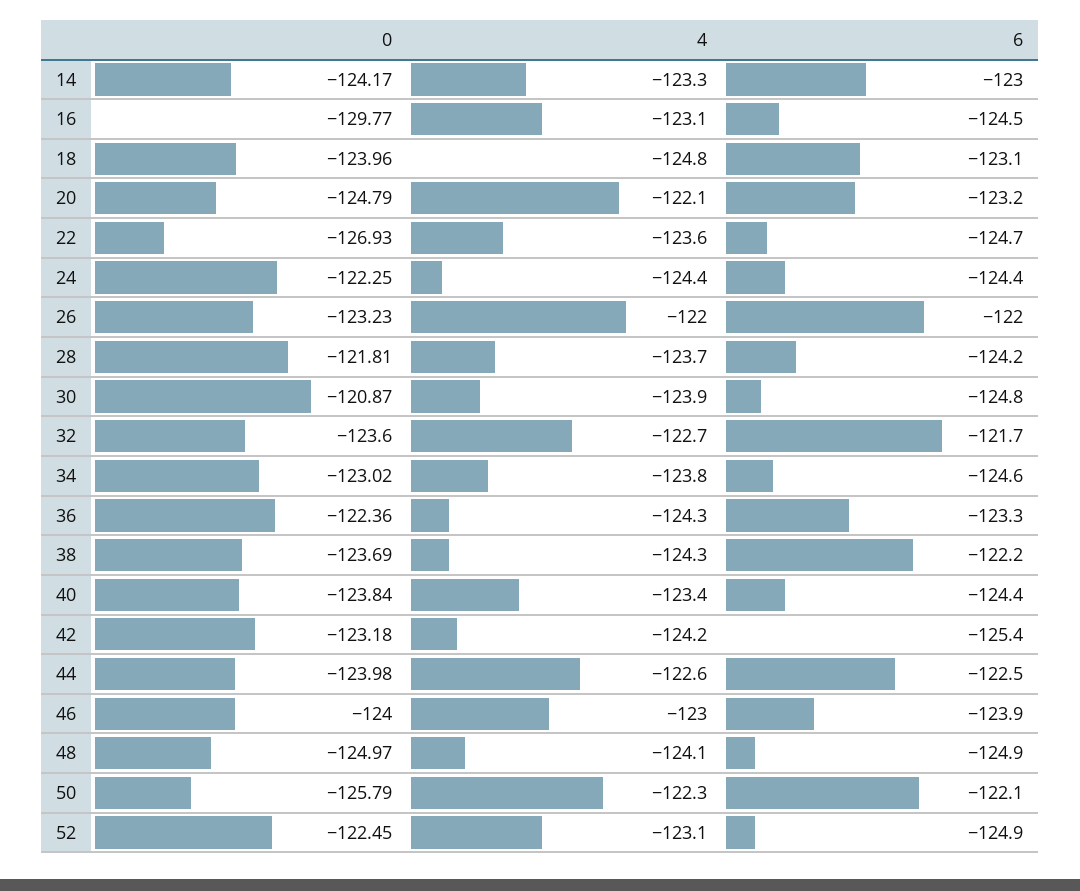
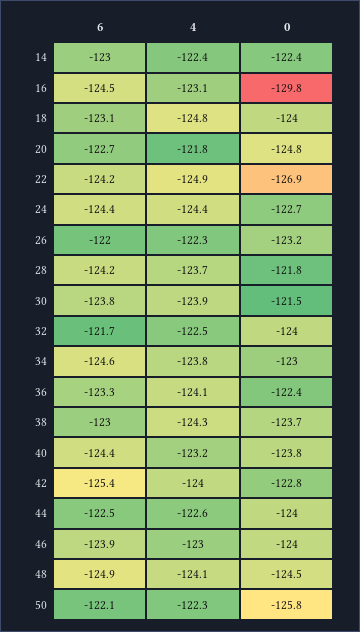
0, 14: -124.17 -> -122.4
4, 14: -123.3 -> -122.4
4, 20: -122.1 -> -121.8
6, 20: -123.2 -> -122.7
4, 22: -123.6 -> -124.9
6, 22: -124.7 -> -124.2
0, 24: -122.25 -> -122.7
4, 26: -122 -> -122.3
0, 30: -120.87 -> -121.5
6, 30: -124.8 -> -123.8
0, 32: -123.6 -> -124
4, 32: -122.7 -> -122.5
4, 36: -124.3 -> -124.1
6, 38: -122.2 -> -123
4, 40: -123.4 -> -123.2
0, 42: -123.18 -> -122.8
4, 42: -124.2 -> -124
0, 48: -124.97 -> -124.5
0, 52: -122.45 -> none
4, 52: -123.1 -> none
6, 52: -124.9 -> none

